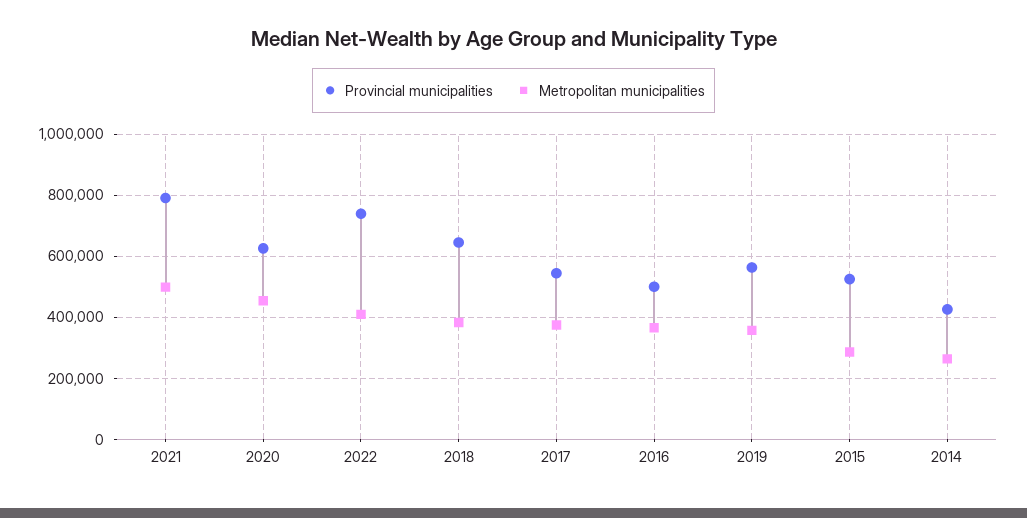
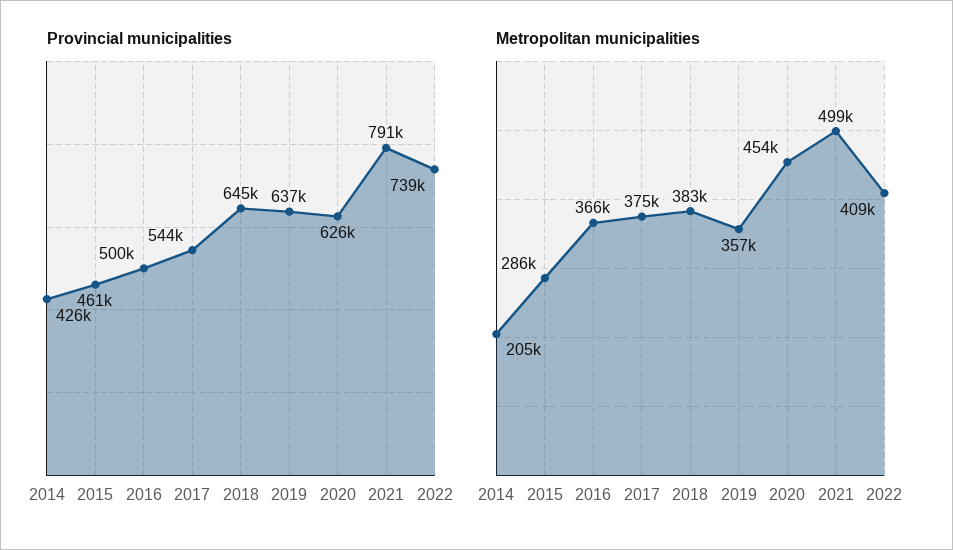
Provincial municipalities, 2019: 560000 -> 637000
Provincial municipalities, 2015: 520000 -> 461000
Metropolitan municipalities, 2014: 260000 -> 205000

